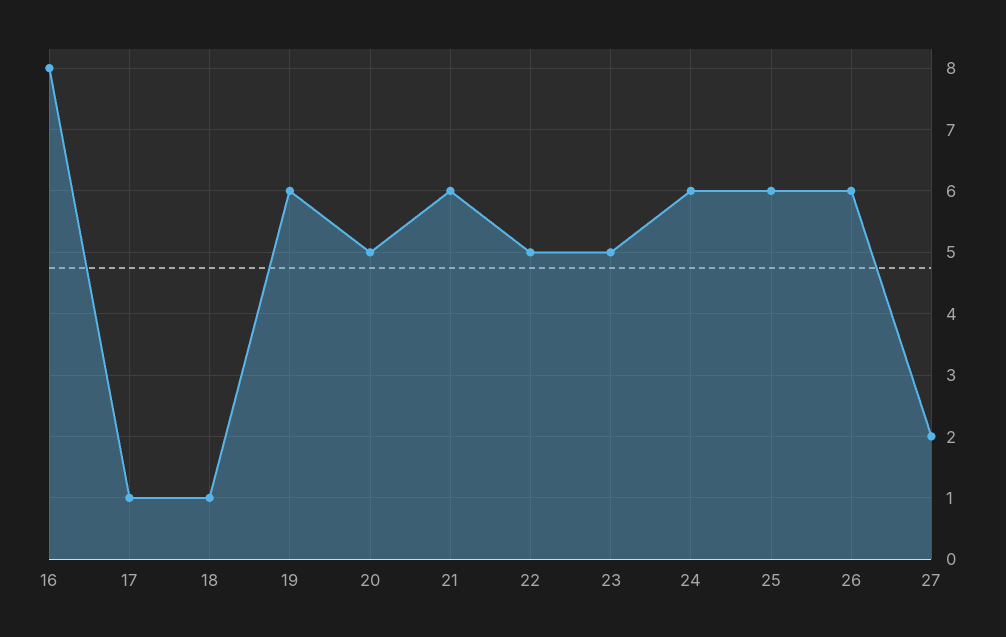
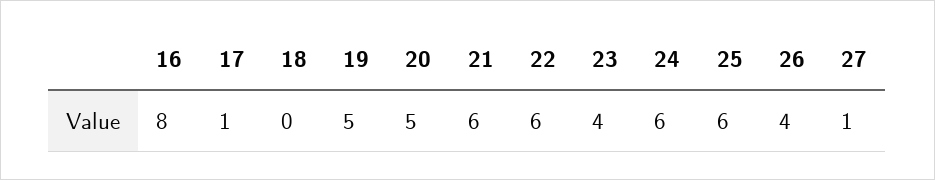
18: 1 -> 0
19: 6 -> 5
22: 5 -> 6
23: 5 -> 4
26: 6 -> 4
27: 2 -> 1

